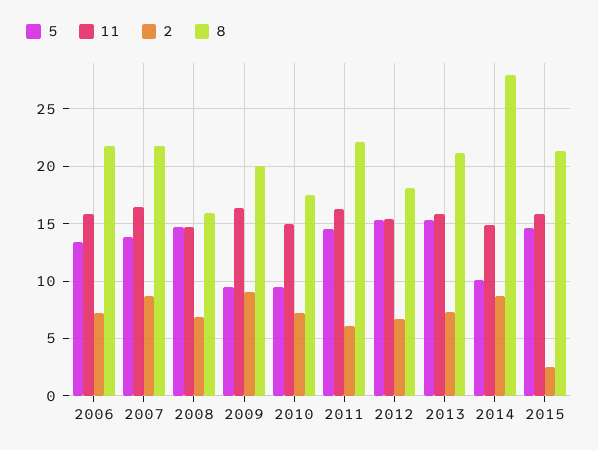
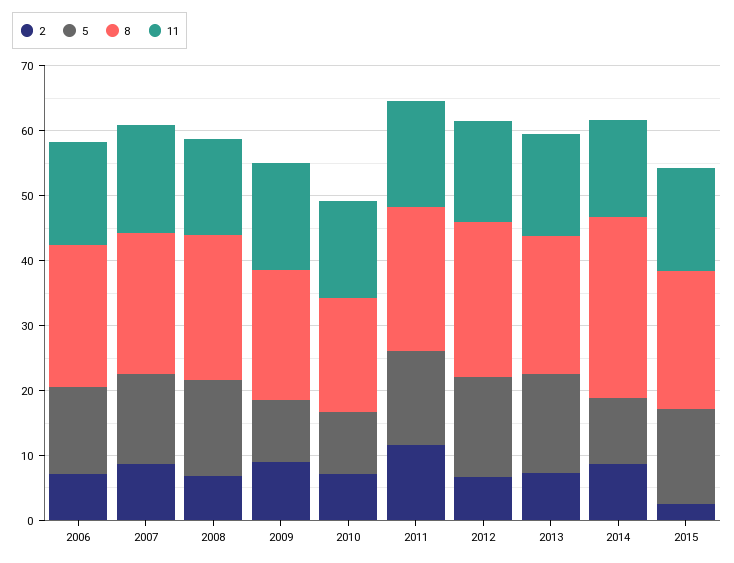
8, 2008: 16 -> 22
2, 2011: 6 -> 12
8, 2012: 18 -> 24

